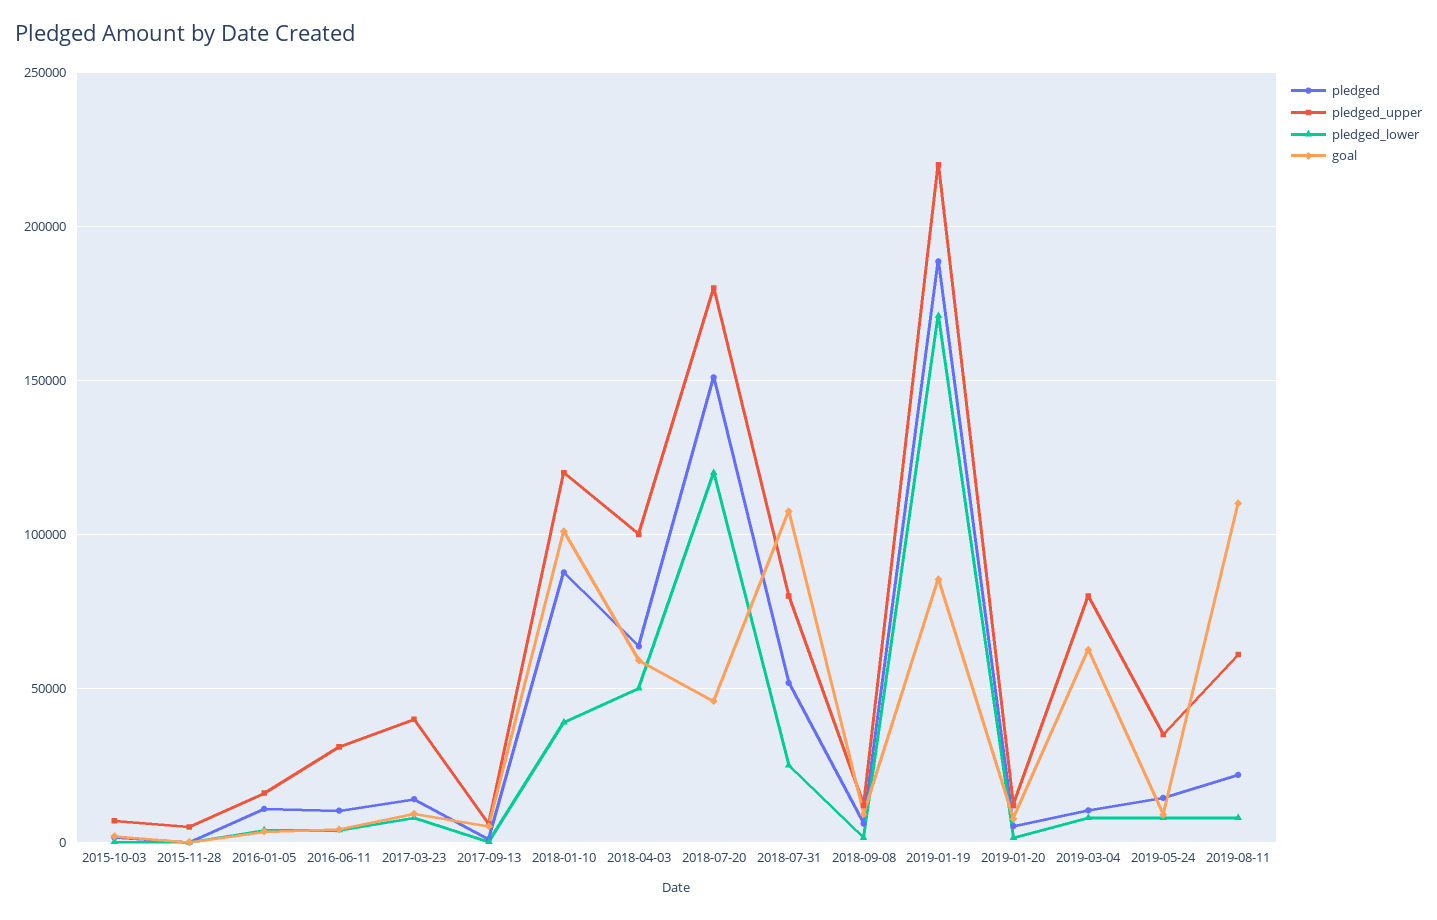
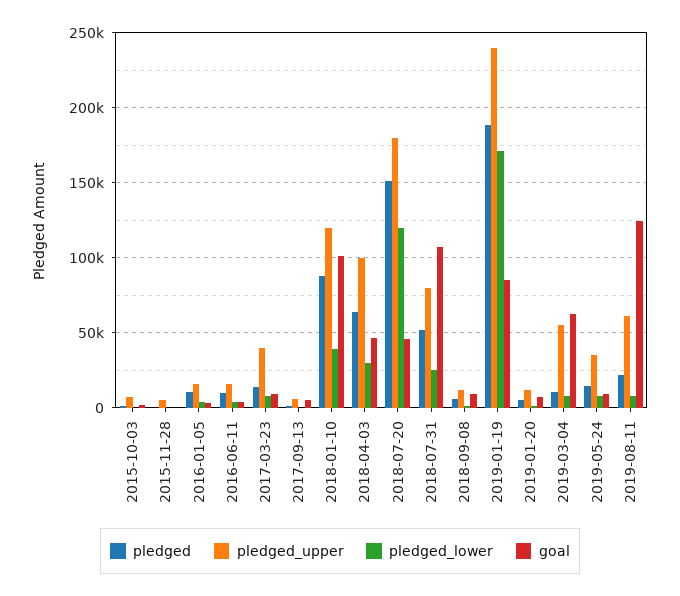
pledged_upper, 2016-06-11: 30000 -> 15000
pledged_lower, 2018-04-03: 50000 -> 30000
goal, 2018-04-03: 60000 -> 45000
pledged_upper, 2019-01-19: 220000 -> 240000
pledged_upper, 2019-03-04: 80000 -> 55000
goal, 2019-08-11: 110000 -> 125000

